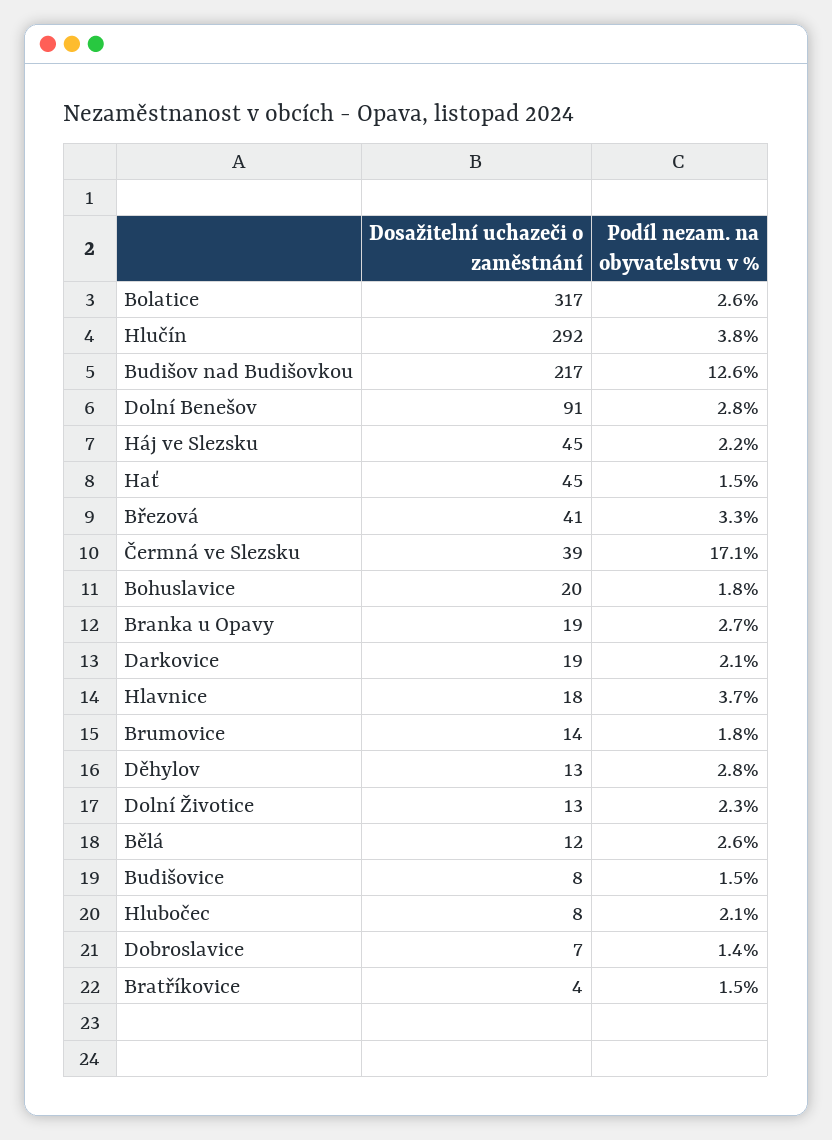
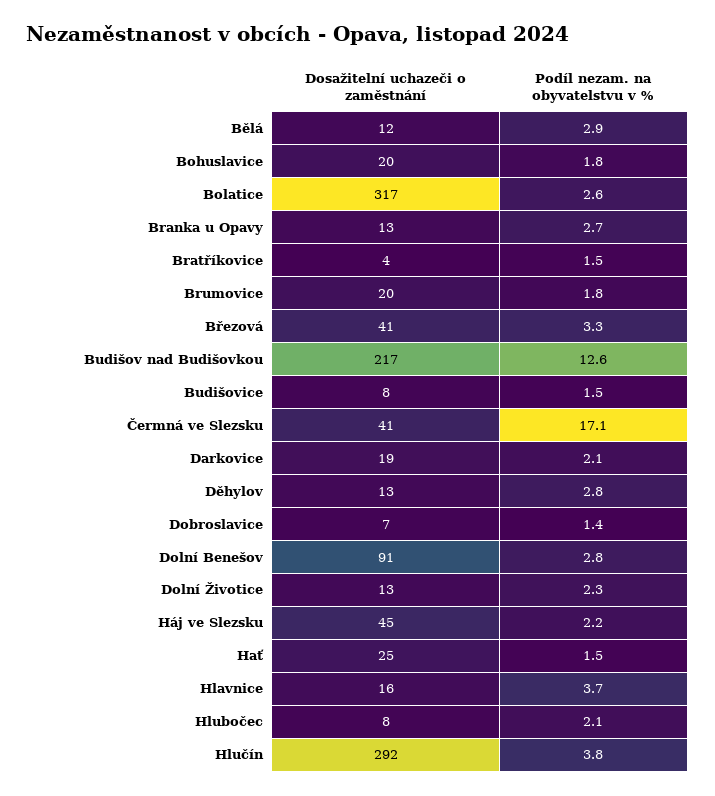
Dosažitelní uchazeči o zaměstnání, Hať: 45 -> 25
Dosažitelní uchazeči o zaměstnání, Čermná ve Slezsku: 39 -> 41
Dosažitelní uchazeči o zaměstnání, Branka u Opavy: 19 -> 13
Dosažitelní uchazeči o zaměstnání, Hlavnice: 18 -> 16
Dosažitelní uchazeči o zaměstnání, Brumovice: 14 -> 20
Podíl nezam. na obyvatelstvu v %, Bělá: 2.6 -> 2.9

